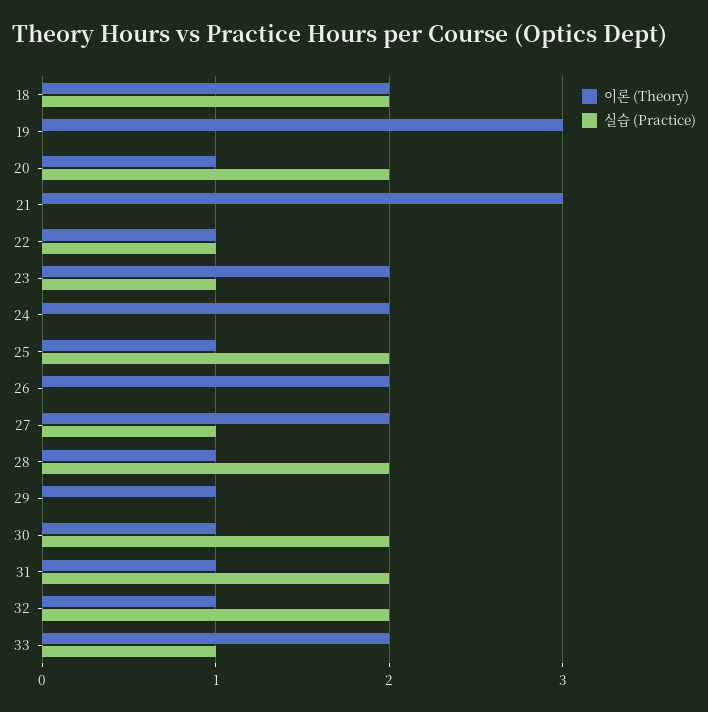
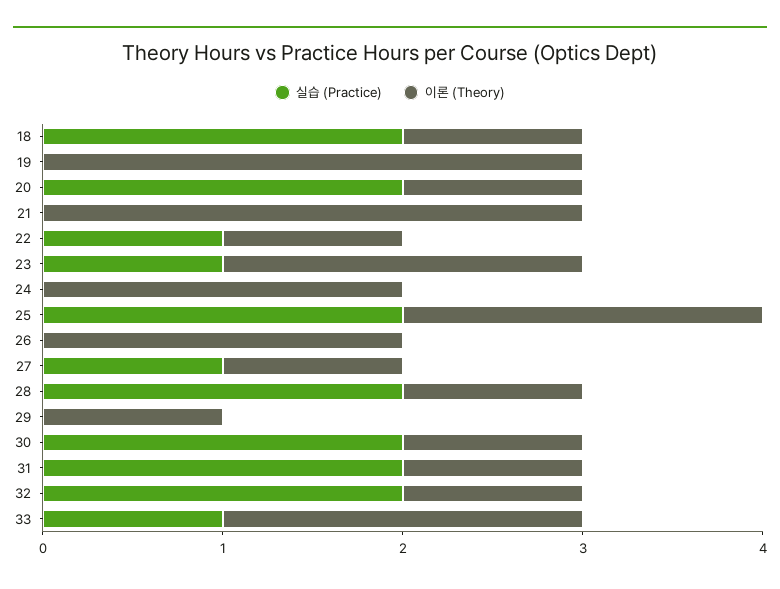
이론 (Theory), 18: 2 -> 1
이론 (Theory), 25: 1 -> 2
이론 (Theory), 27: 2 -> 1

